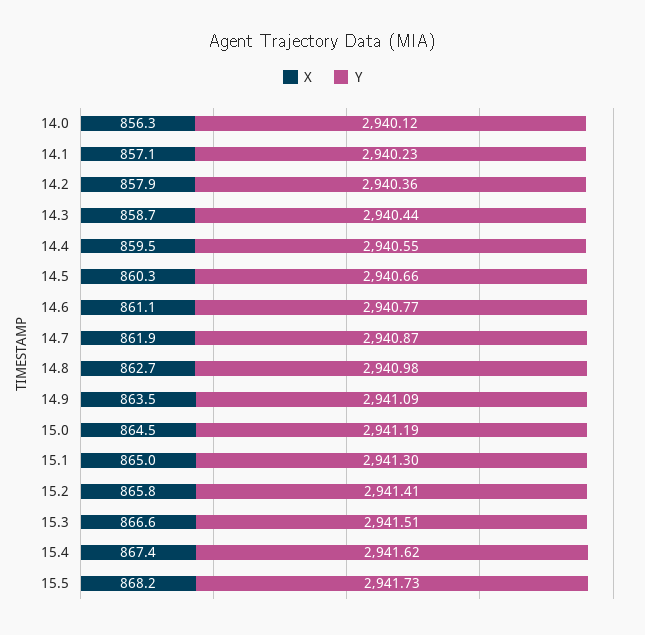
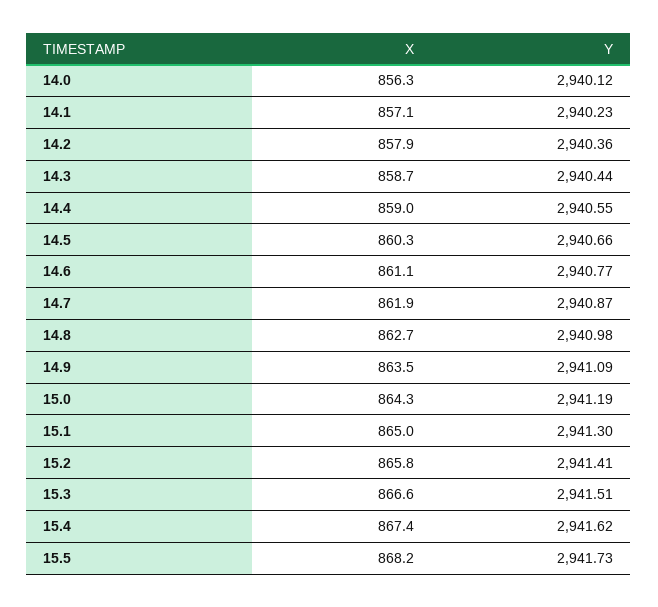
X, 14.4: 859.5 -> 859
X, 15.0: 864.5 -> 864.3

